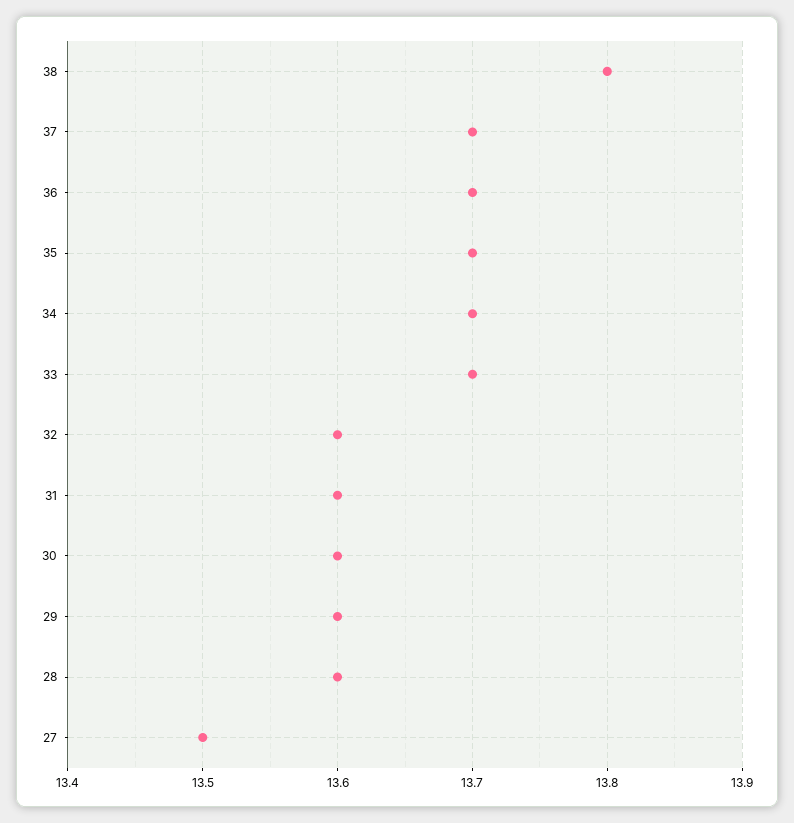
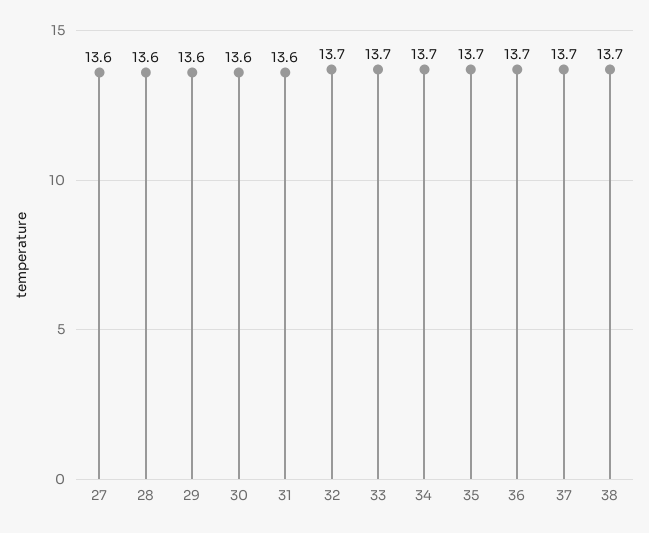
38: 13.8 -> 13.7
32: 13.6 -> 13.7
27: 13.5 -> 13.6

